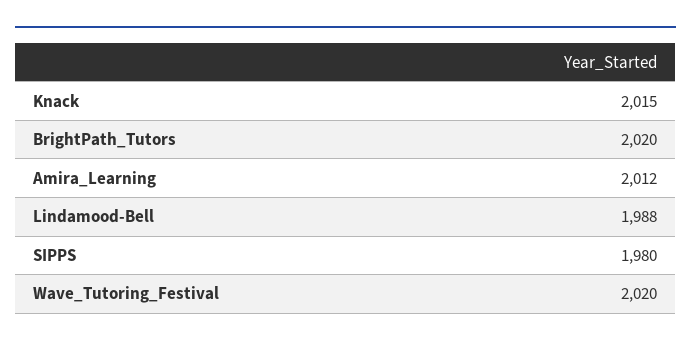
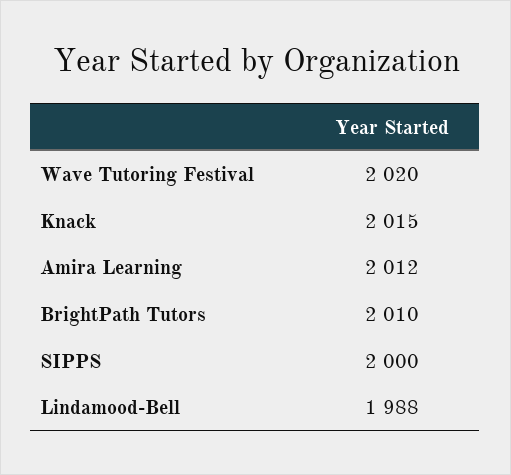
BrightPath_Tutors: 2020 -> 2010
SIPPS: 1980 -> 2000

